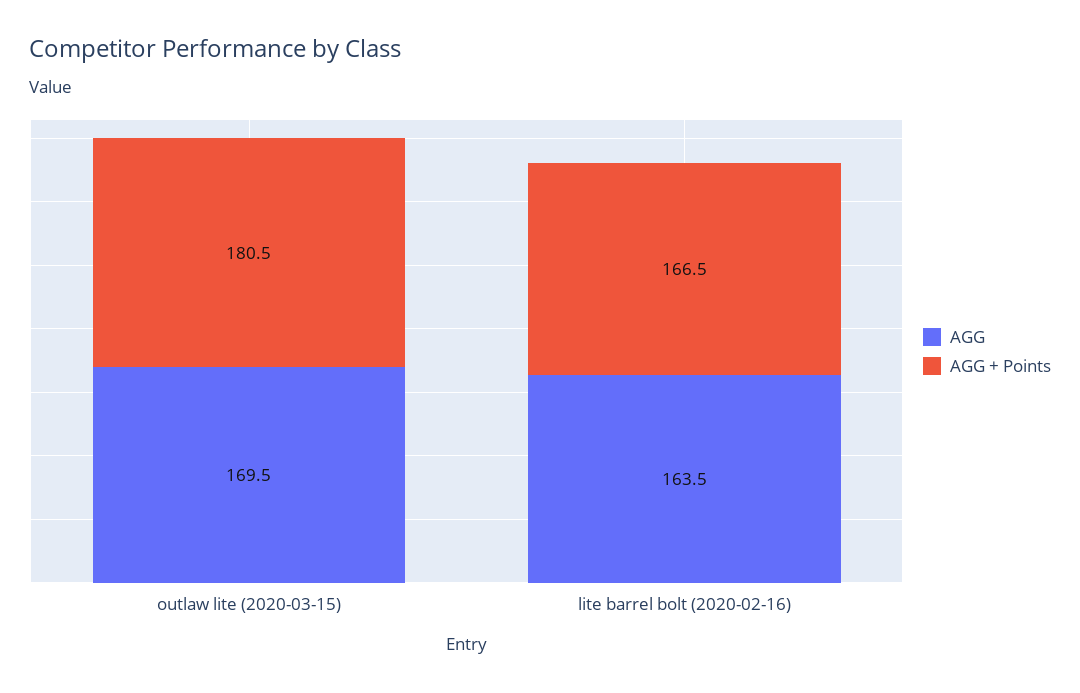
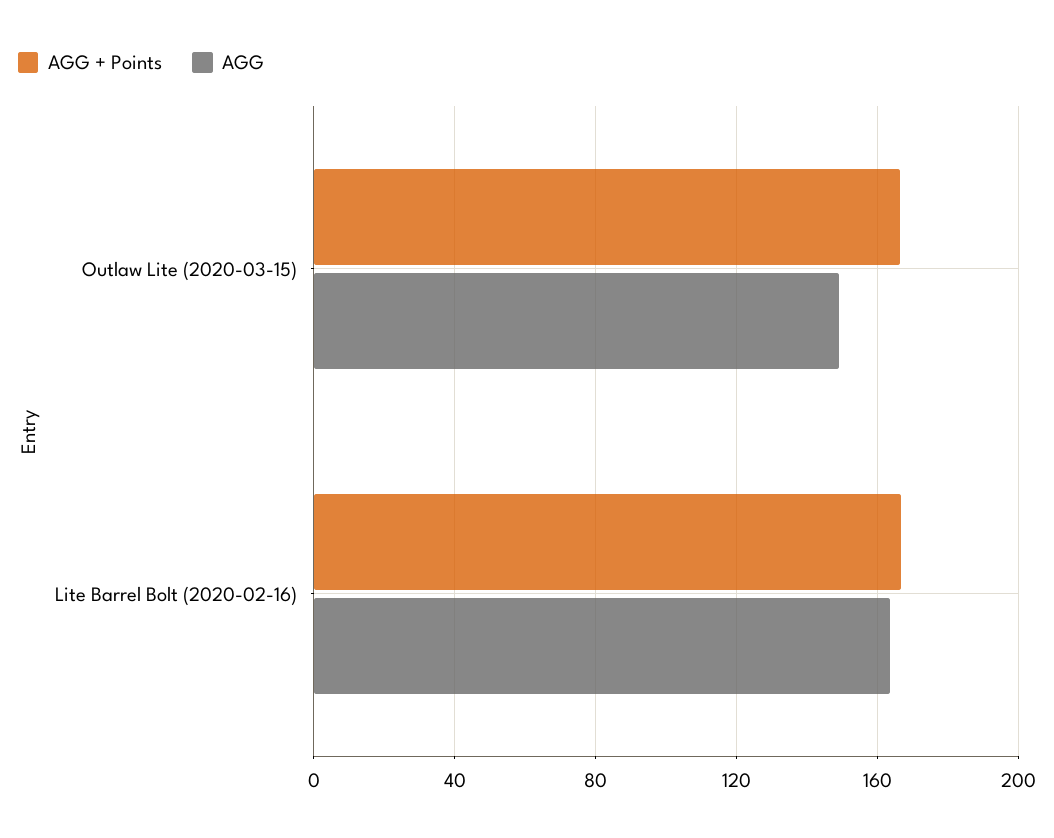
AGG, outlaw lite (2020-03-15): 169.5 -> 150
AGG + Points, outlaw lite (2020-03-15): 180.5 -> 165

